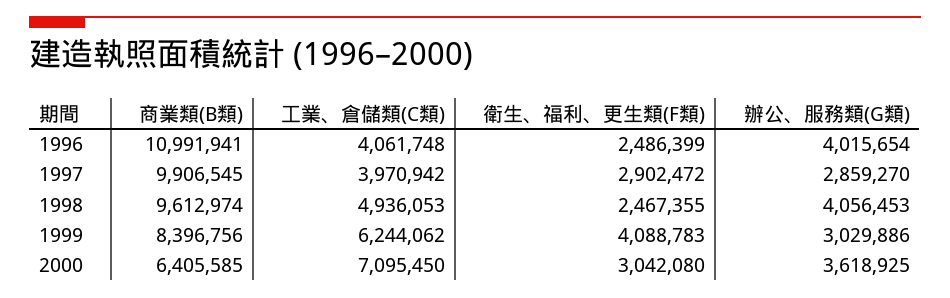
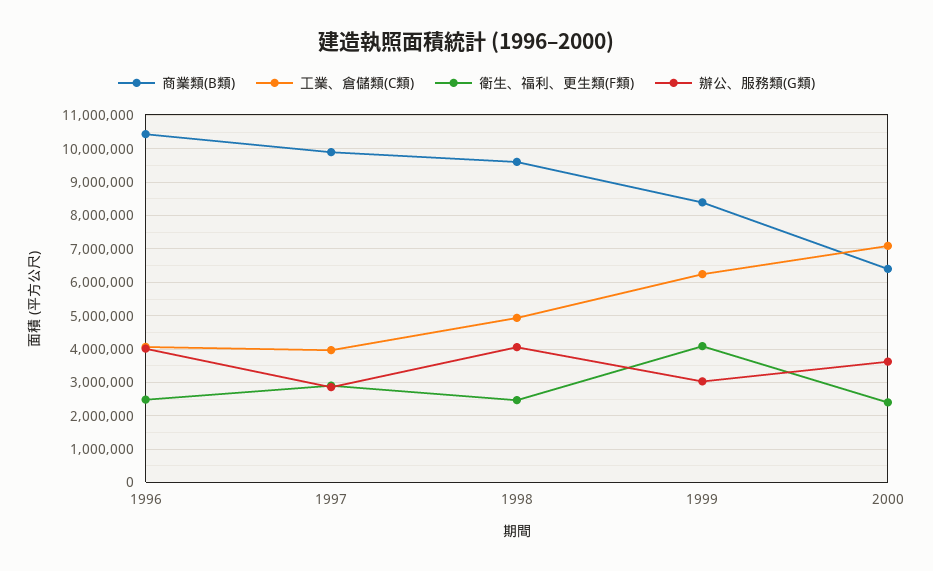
商業類(B類), 1996: 10991941 -> 10400000
衛生、福利、更生類(F類), 2000: 3042080 -> 2400000

